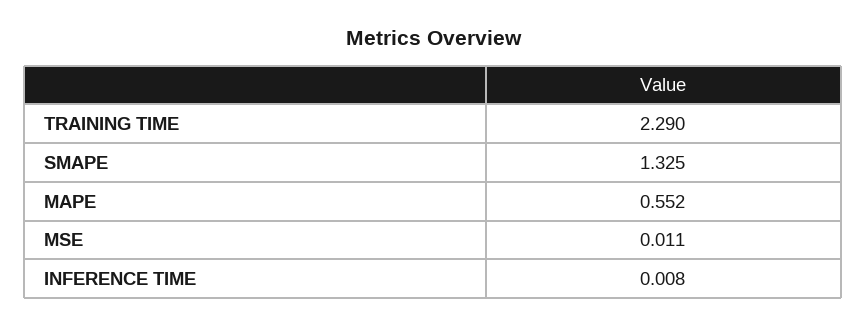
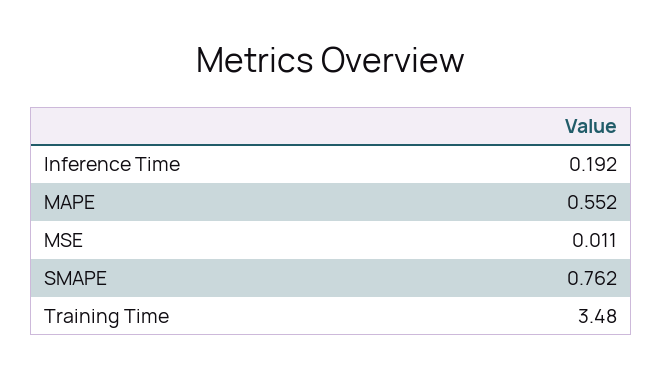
TRAINING TIME: 2.29 -> 3.48
SMAPE: 1.325 -> 0.762
INFERENCE TIME: 0.008 -> 0.192

